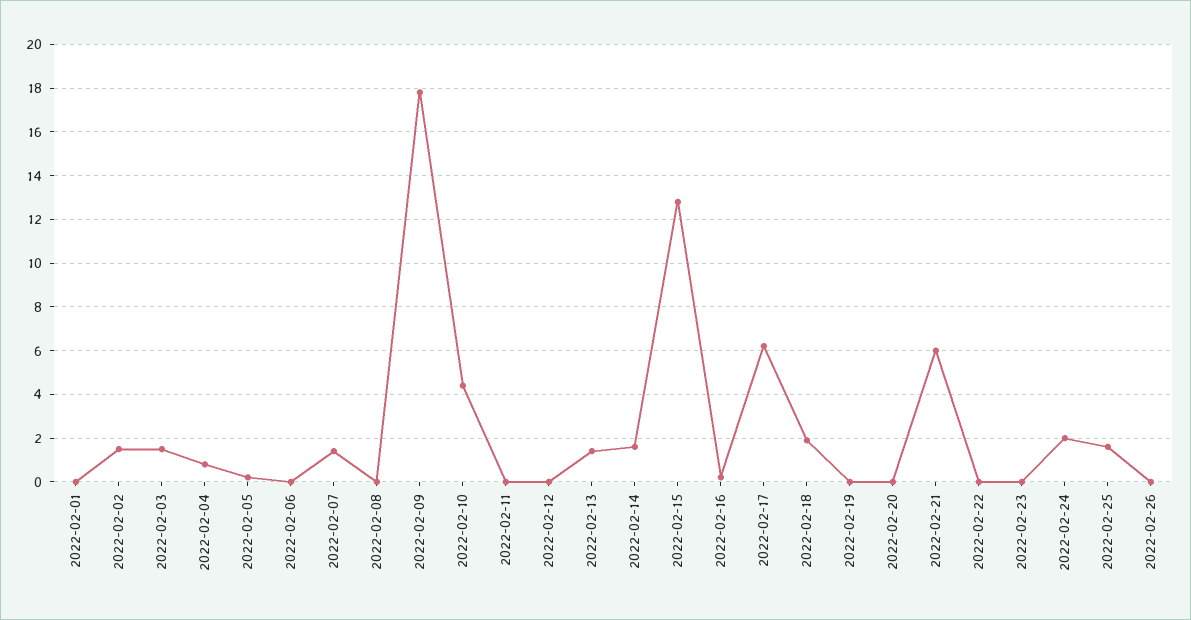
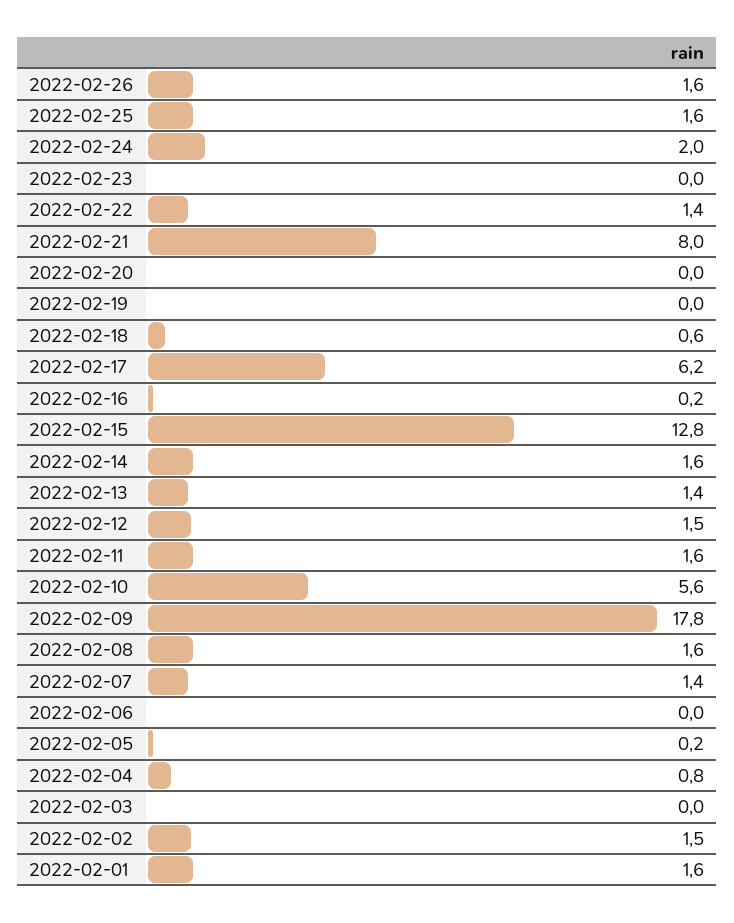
2022-02-01: 0 -> 1.6
2022-02-03: 1.5 -> 0
2022-02-08: 0 -> 1.6
2022-02-10: 4.5 -> 5.6
2022-02-11: 0 -> 1.6
2022-02-12: 0 -> 1.5
2022-02-18: 2 -> 0.6
2022-02-21: 6 -> 8
2022-02-22: 0 -> 1.4
2022-02-26: 0 -> 1.6

